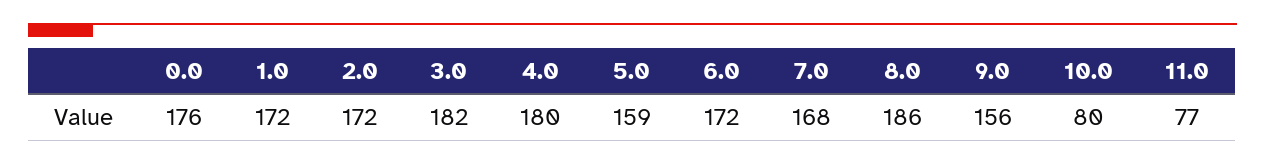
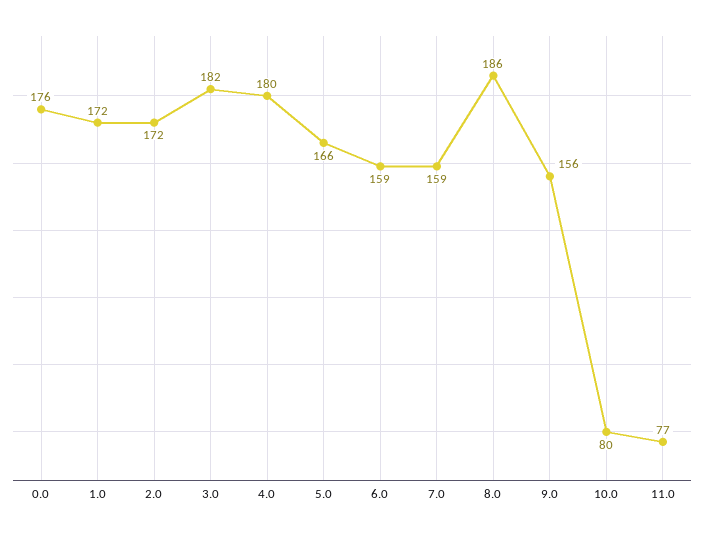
5.0: 159 -> 166
6.0: 172 -> 159
7.0: 168 -> 159

